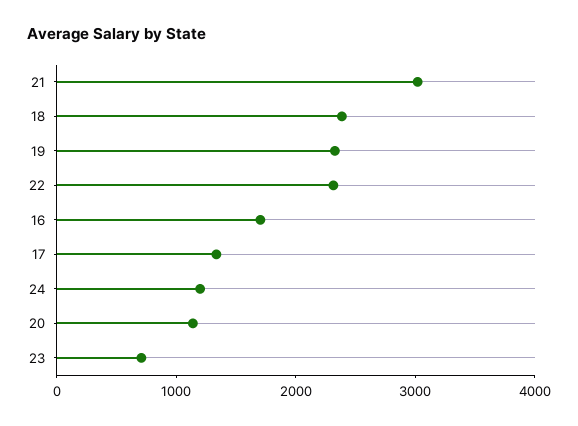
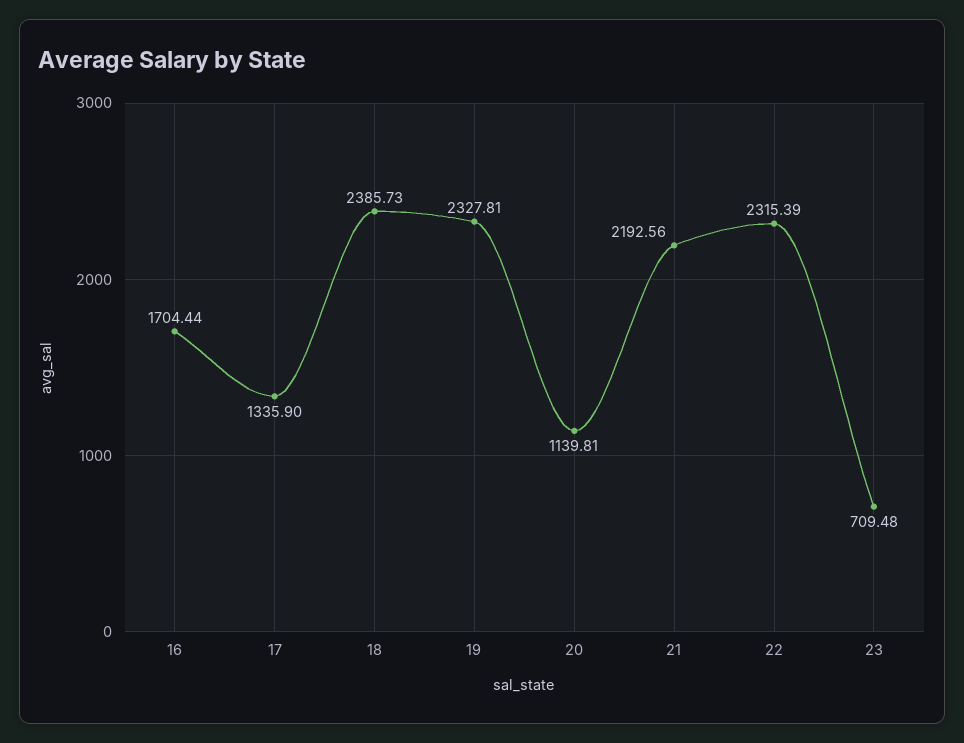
21: 3000 -> 2192.56
24: 1200 -> none

